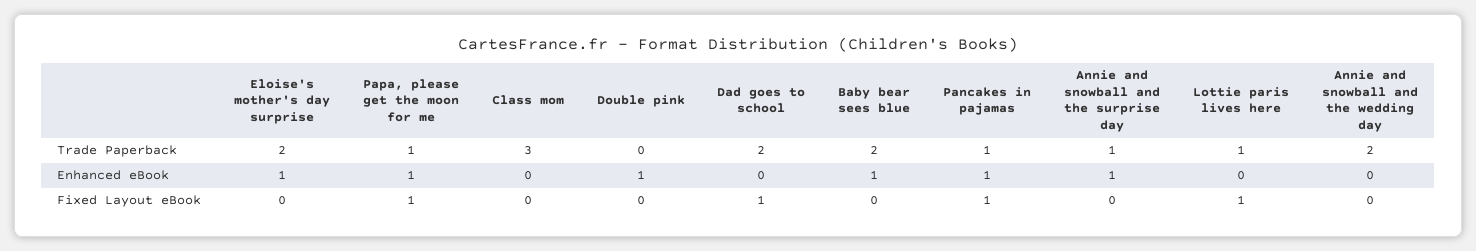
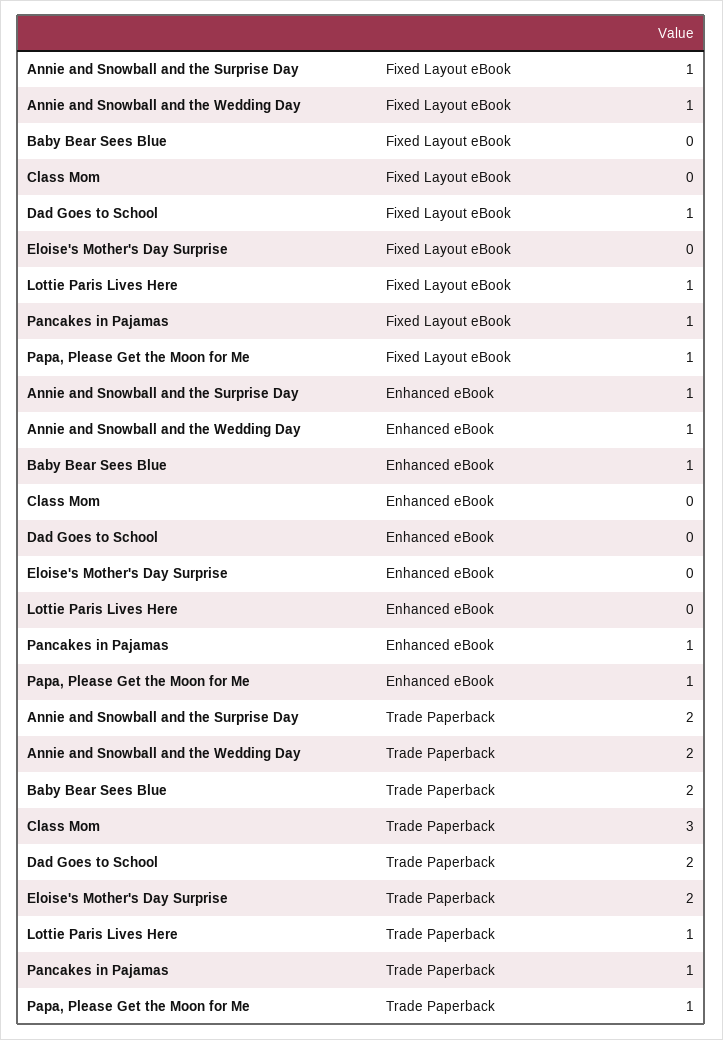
Double pink, Trade Paperback: 0 -> none
Annie and snowball and the surprise day, Trade Paperback: 1 -> 2
Eloise's mother's day surprise, Enhanced eBook: 1 -> 0
Double pink, Enhanced eBook: 1 -> none
Annie and snowball and the wedding day, Enhanced eBook: 0 -> 1
Double pink, Fixed Layout eBook: 0 -> none
Annie and snowball and the surprise day, Fixed Layout eBook: 0 -> 1
Annie and snowball and the wedding day, Fixed Layout eBook: 0 -> 1

